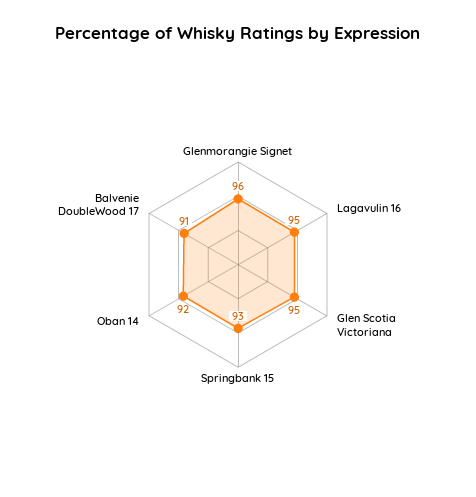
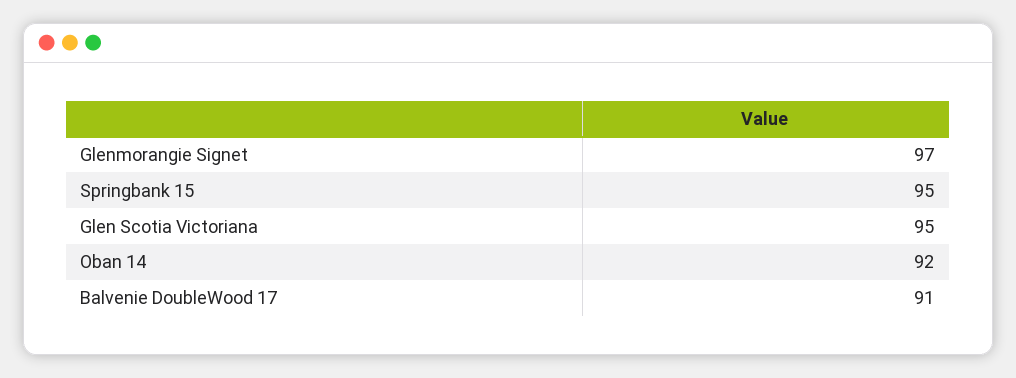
Glenmorangie Signet: 96 -> 97
Lagavulin 16: 95 -> none
Springbank 15: 93 -> 95

